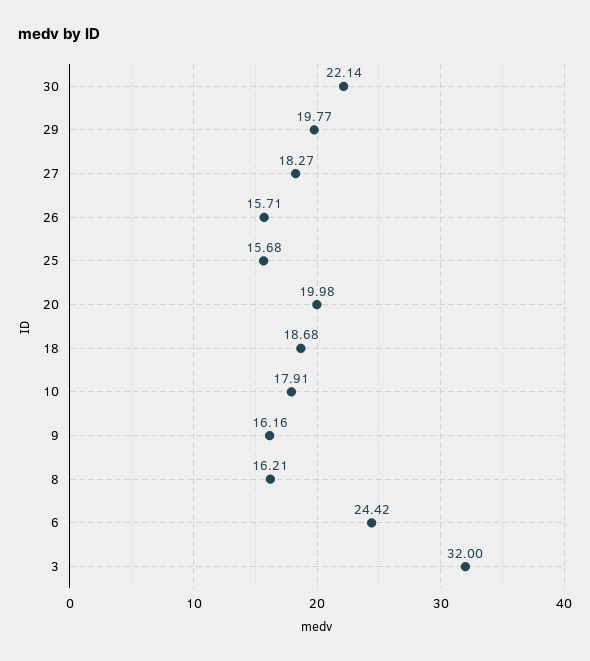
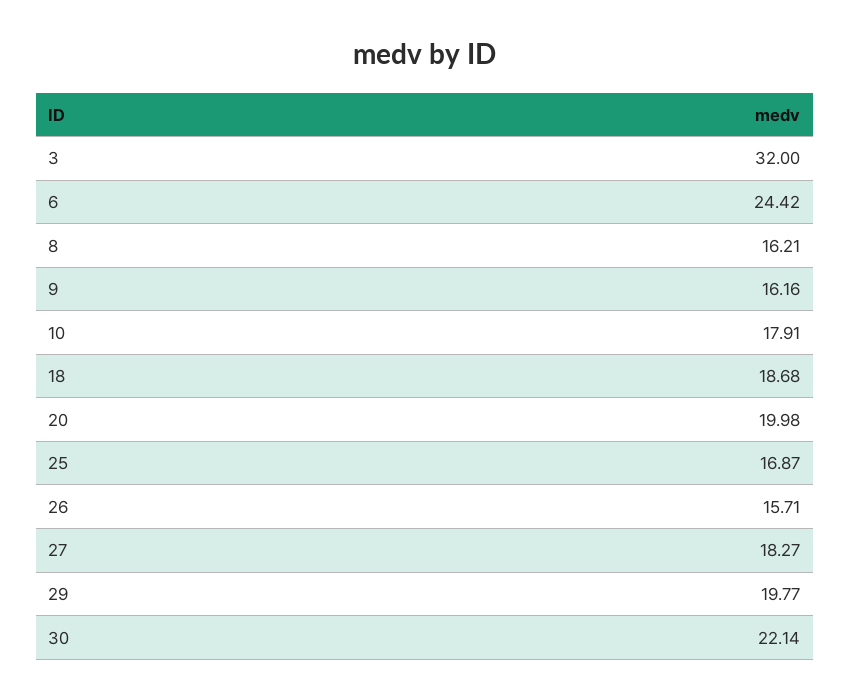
25: 15.68 -> 16.87

